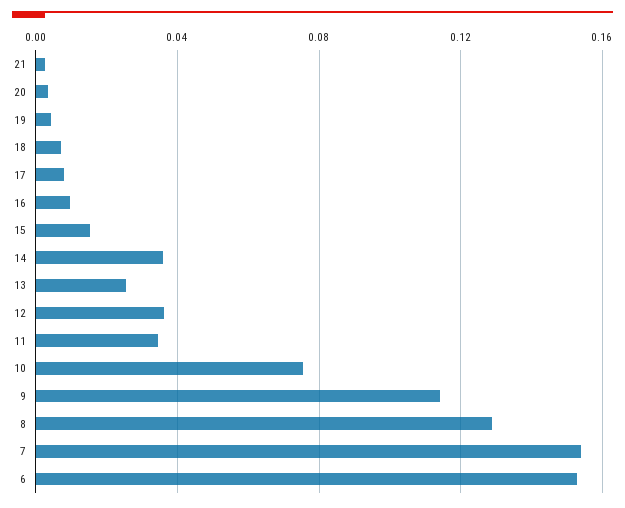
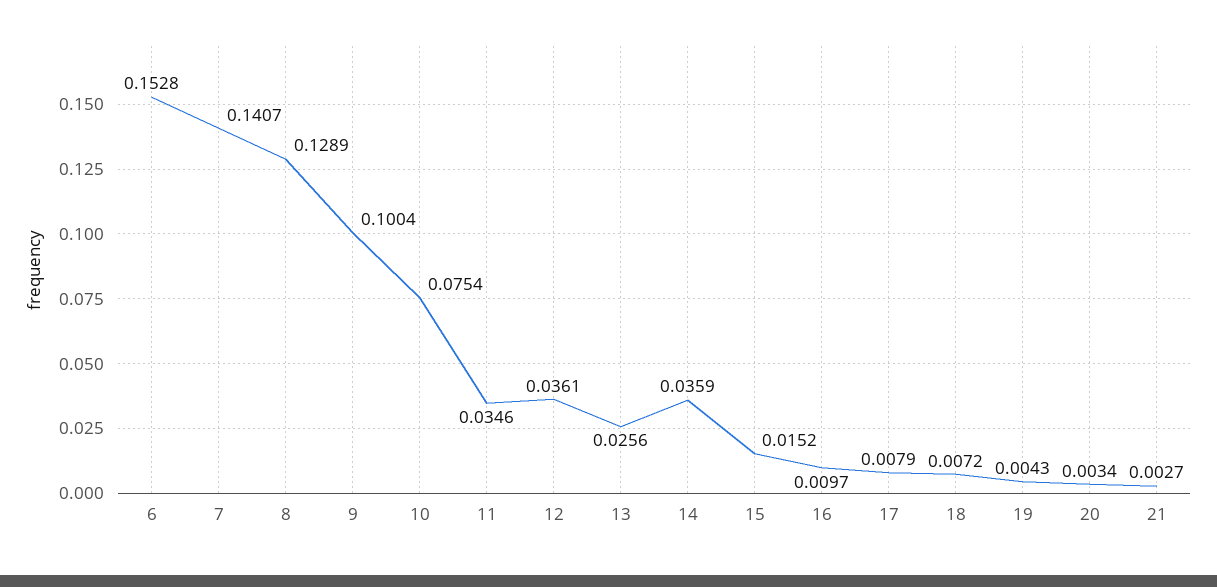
9: 0.115 -> 0.1004
7: 0.155 -> 0.1407

